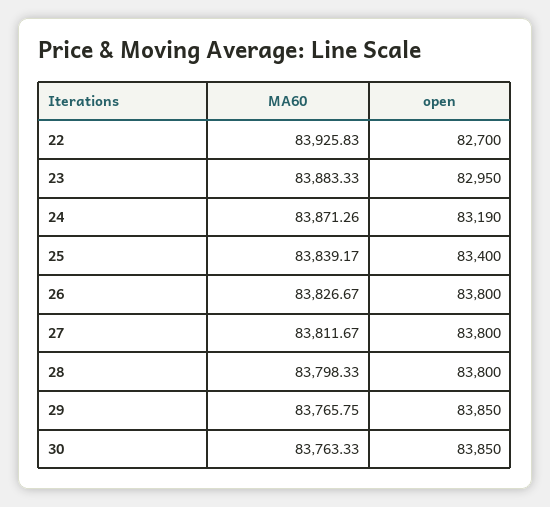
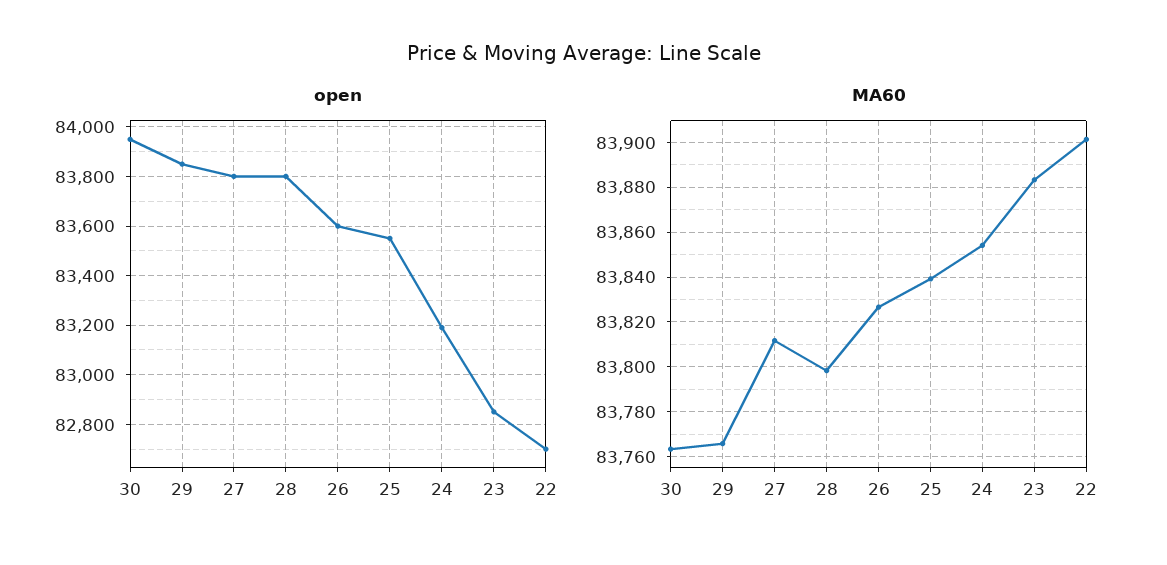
MA60, 22: 83925.83 -> 83900
open, 23: 82950 -> 82850
MA60, 24: 83871.26 -> 83855
open, 25: 83400 -> 83550
open, 26: 83800 -> 83600
open, 30: 83850 -> 83950

